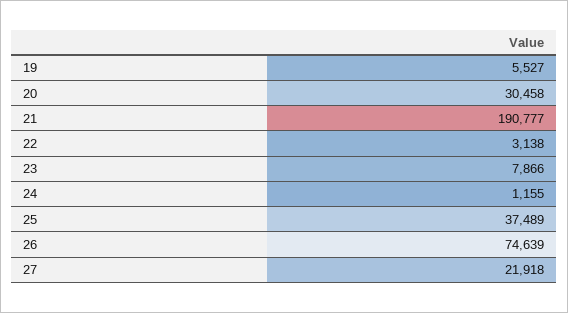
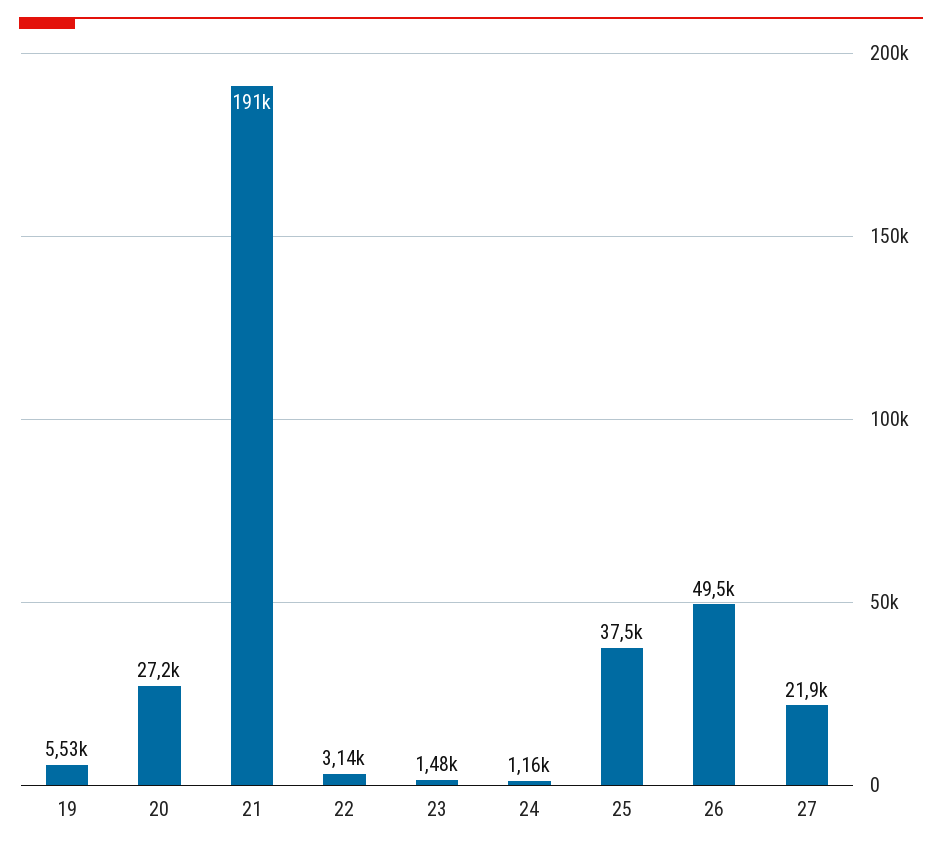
20: 30458 -> 27200
23: 7866 -> 1480
26: 74639 -> 49500

